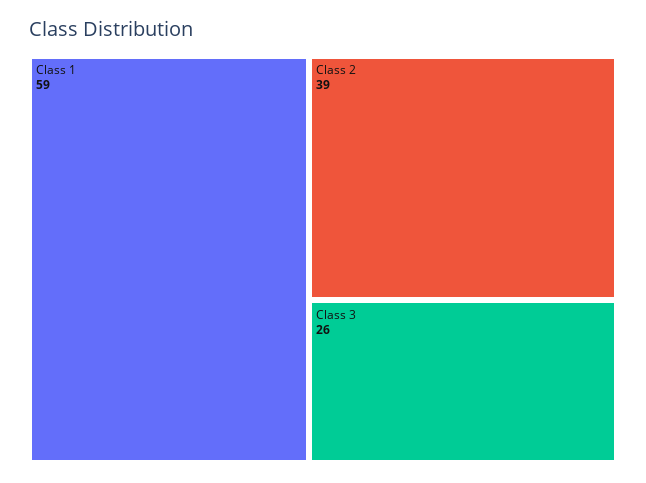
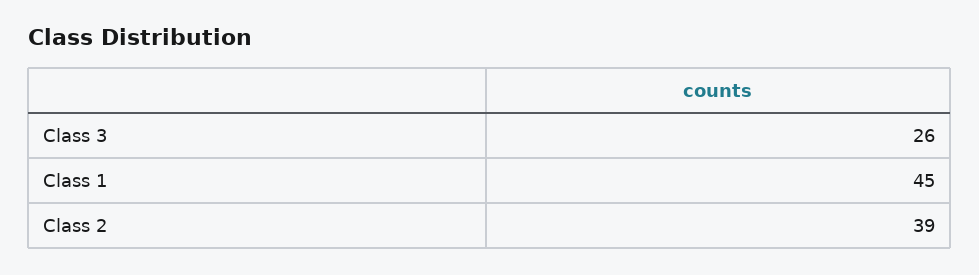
Class 1: 59 -> 45

